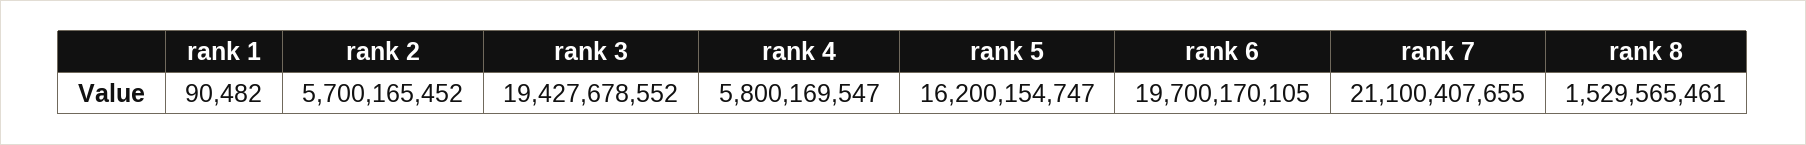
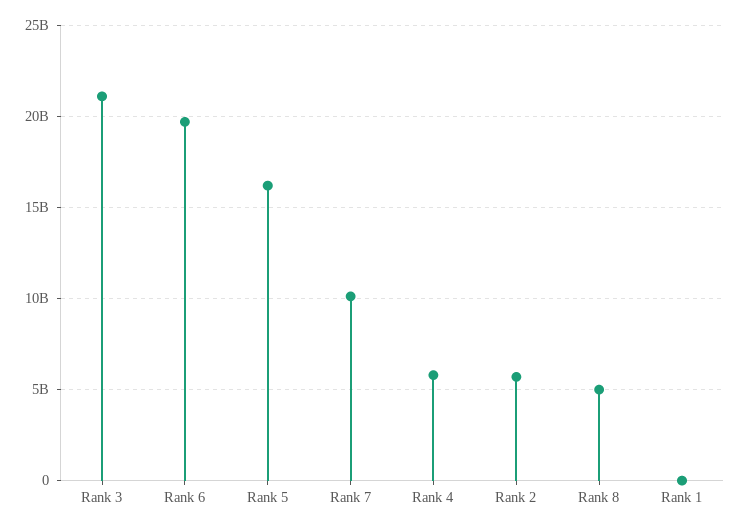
rank 3: 19427678552 -> 21000000000
rank 7: 21100407655 -> 10000000000
rank 8: 1529565461 -> 5000000000

